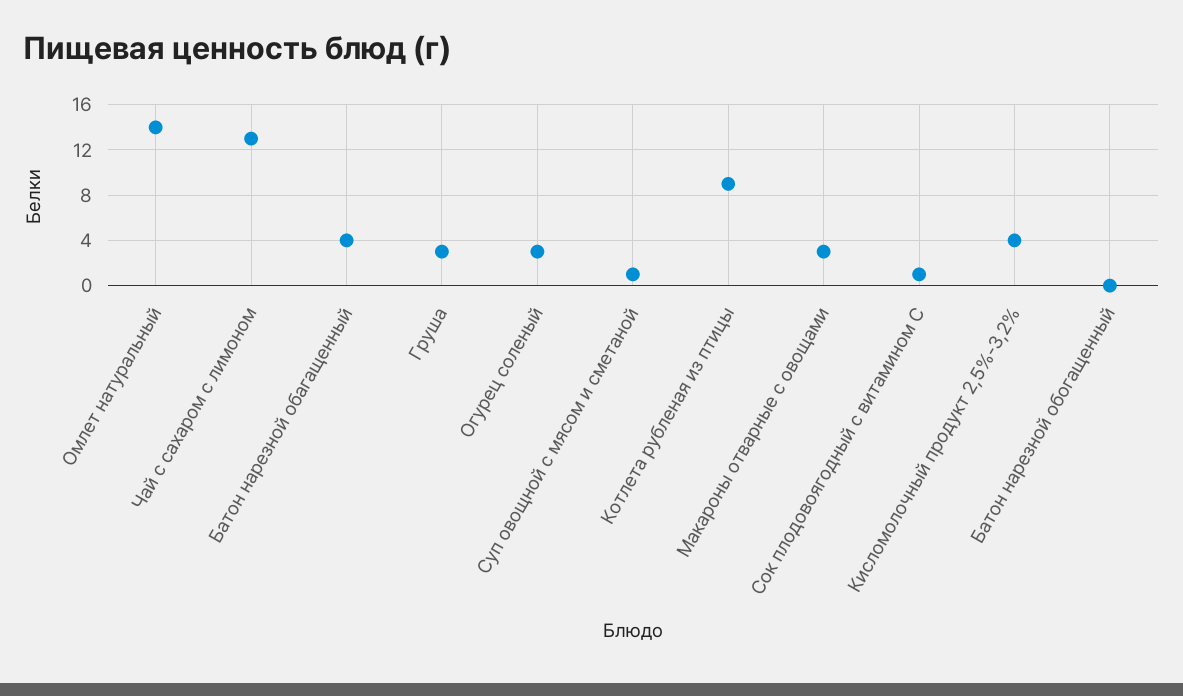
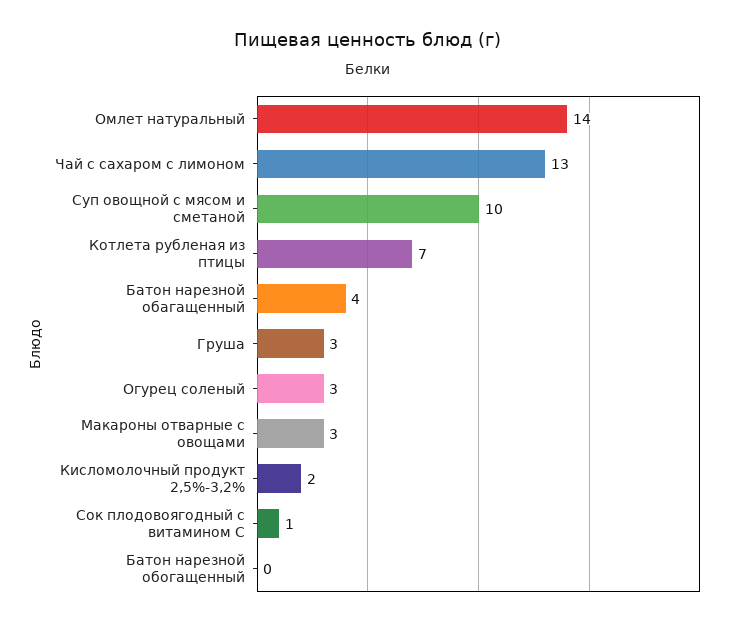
Суп овощной с мясом и сметаной: 1 -> 10
Котлета рубленая из птицы: 9 -> 7
Кисломолочный продукт 2,5%-3,2%: 4 -> 2

